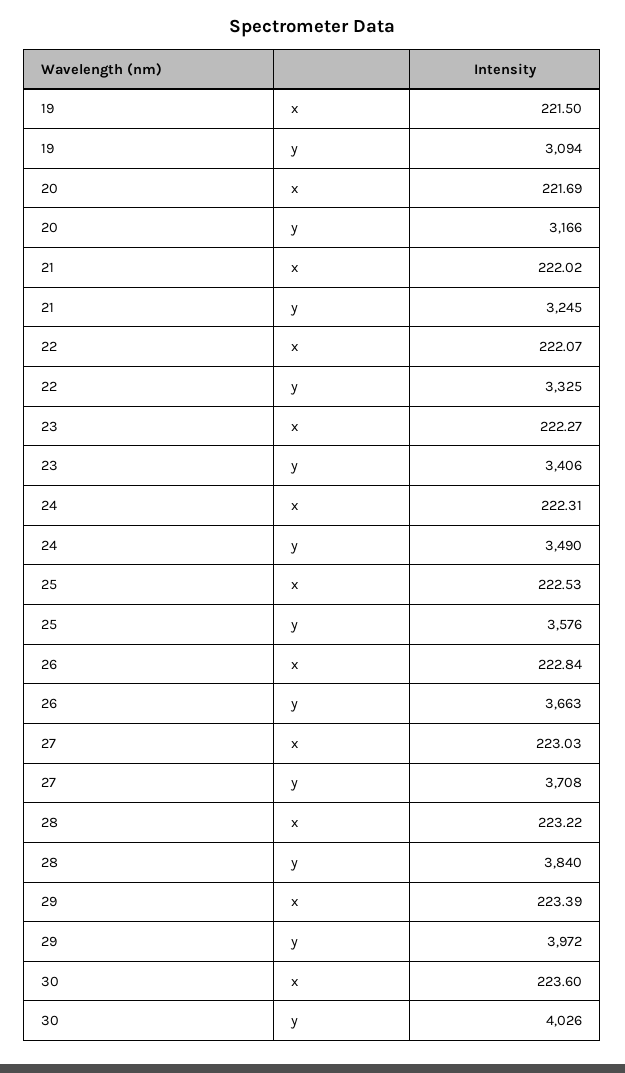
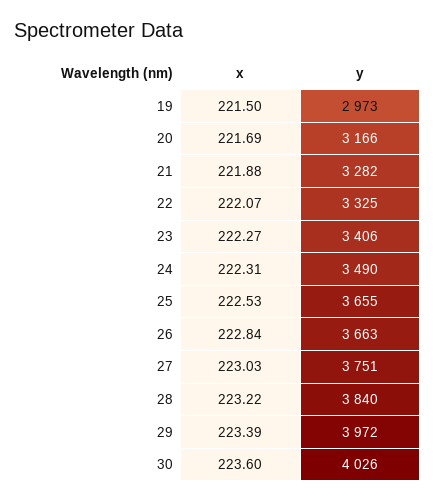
19, y: 3094 -> 2973
21, x: 222.02 -> 221.88
21, y: 3245 -> 3282
25, y: 3576 -> 3655
27, y: 3708 -> 3751

